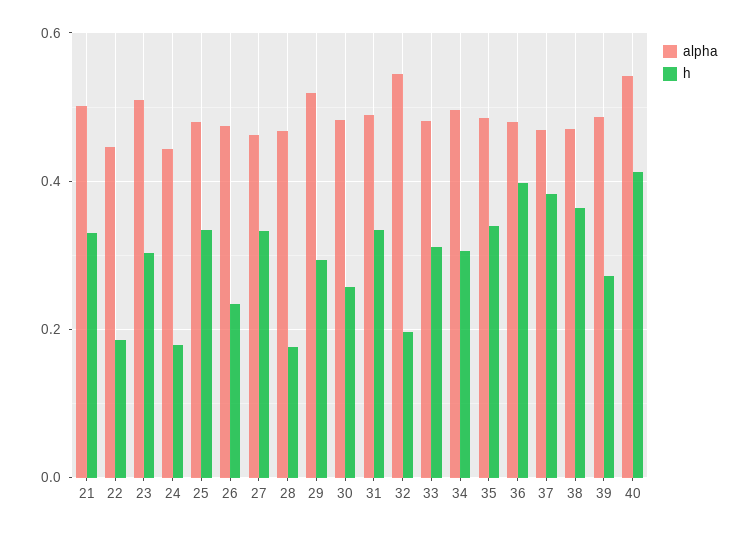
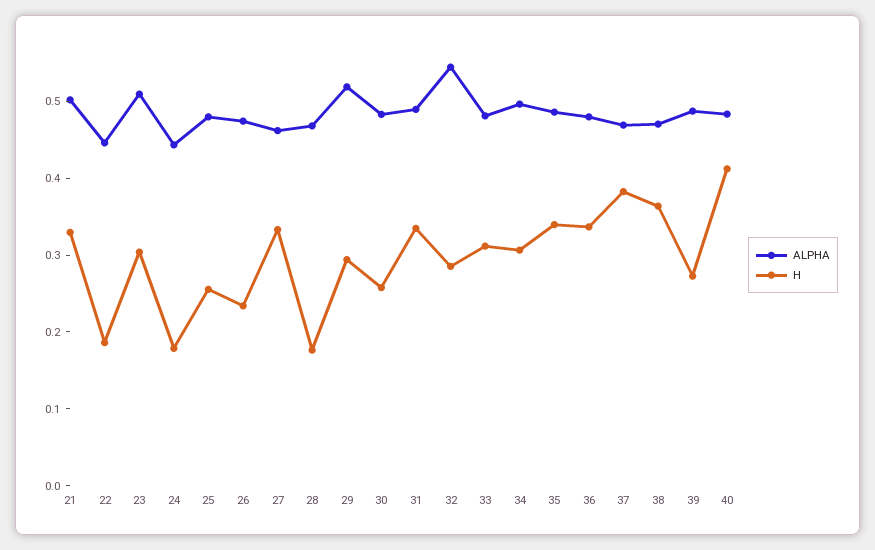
h, 25: 0.34 -> 0.26
h, 32: 0.2 -> 0.28
h, 36: 0.4 -> 0.34
alpha, 40: 0.54 -> 0.48

